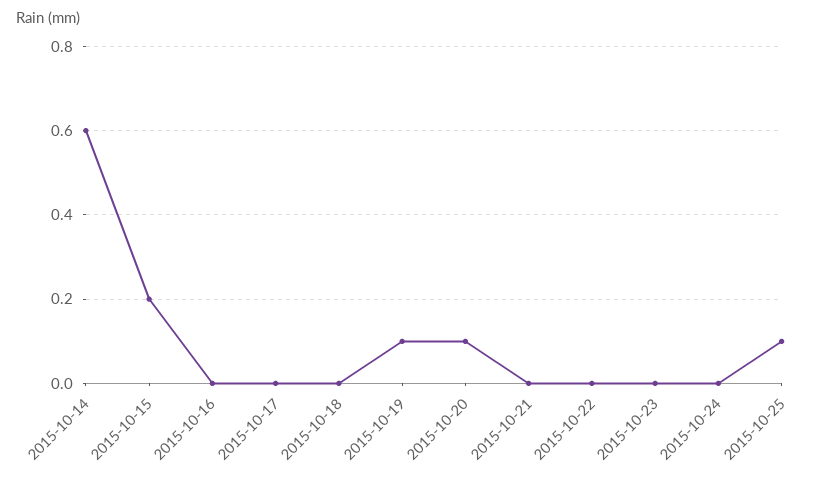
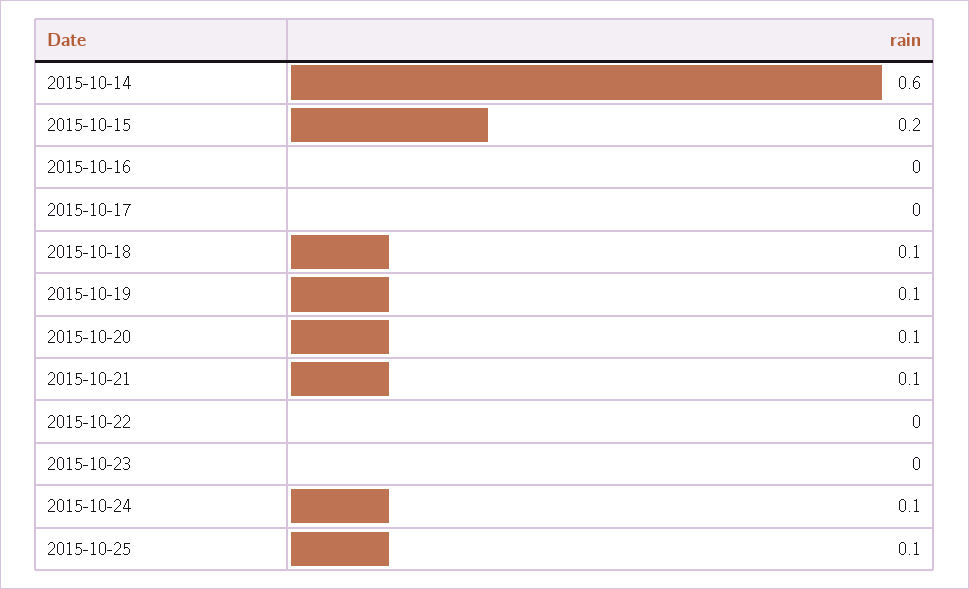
2015-10-18: 0 -> 0.1
2015-10-21: 0 -> 0.1
2015-10-24: 0 -> 0.1

